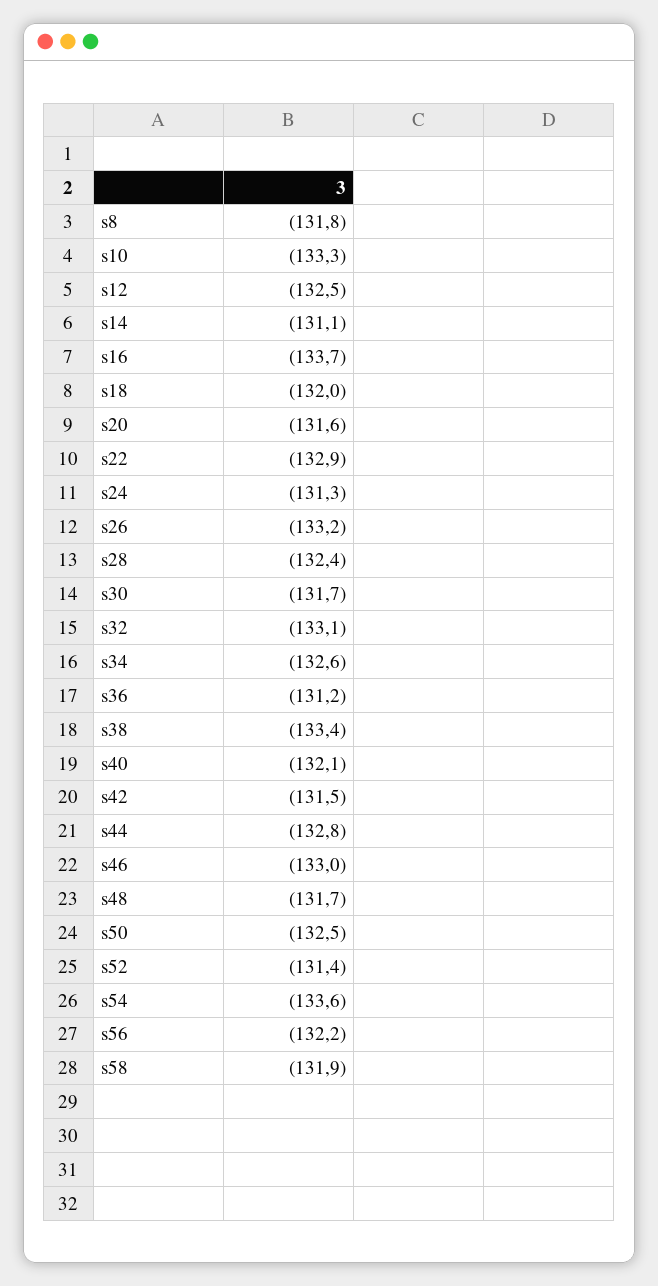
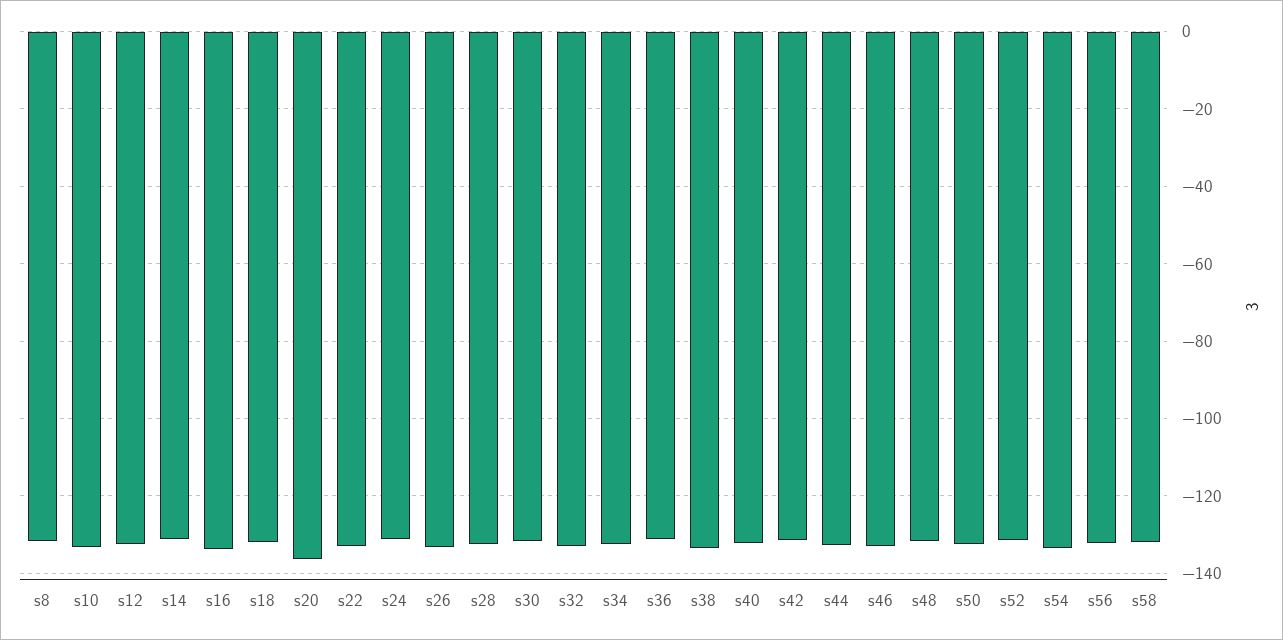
s20: -131.6 -> -136

